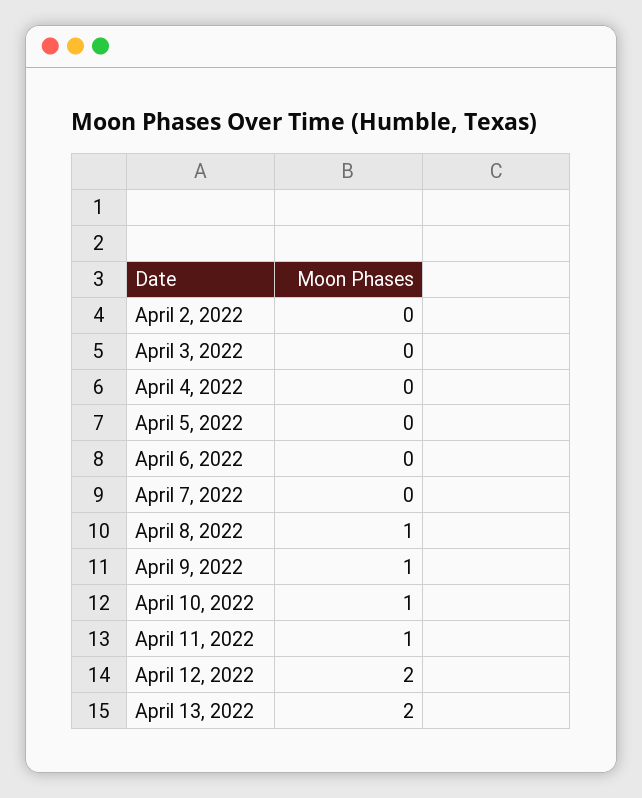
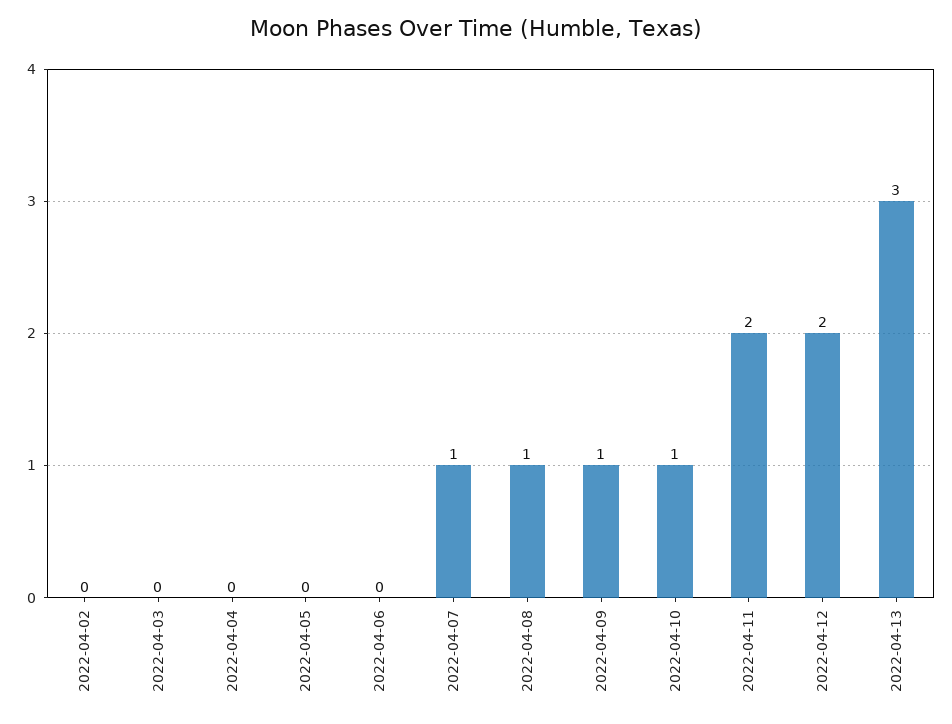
April 7, 2022: 0 -> 1
April 11, 2022: 1 -> 2
April 13, 2022: 2 -> 3

